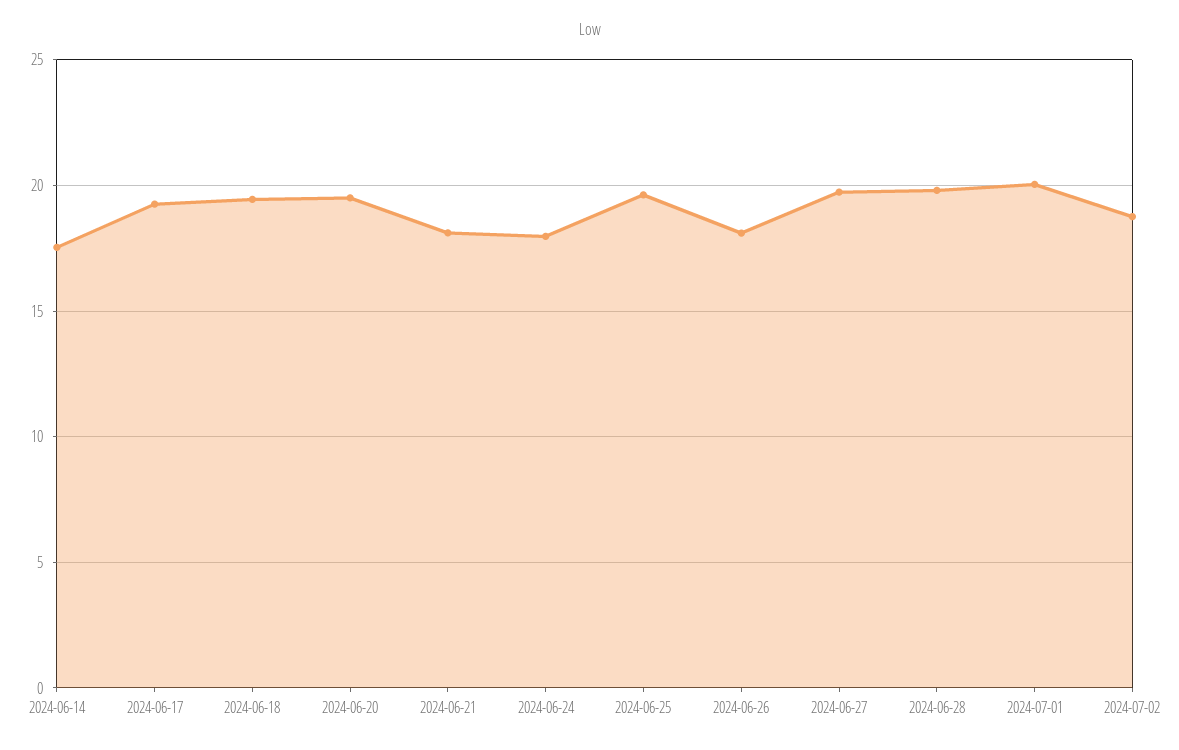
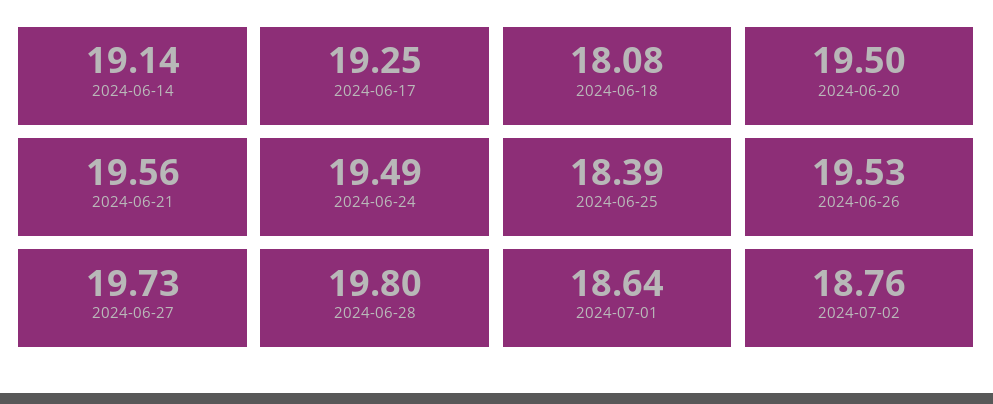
2024-06-14: 17.5 -> 19.14
2024-06-18: 19.5 -> 18.08
2024-06-21: 18 -> 19.56
2024-06-24: 18 -> 19.49
2024-06-25: 19.5 -> 18.39
2024-06-26: 18 -> 19.53
2024-07-01: 20 -> 18.64

